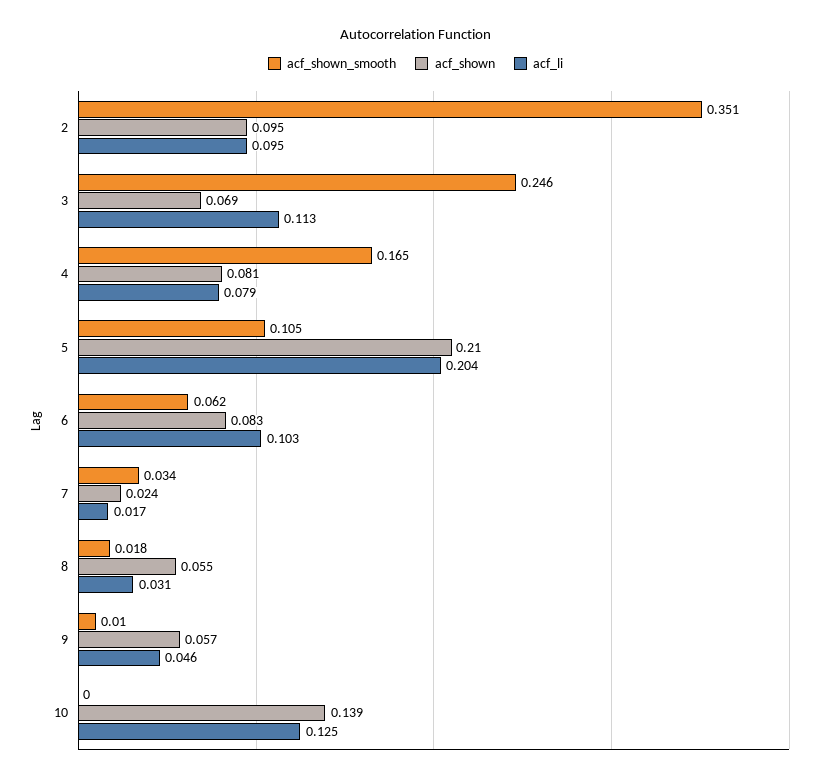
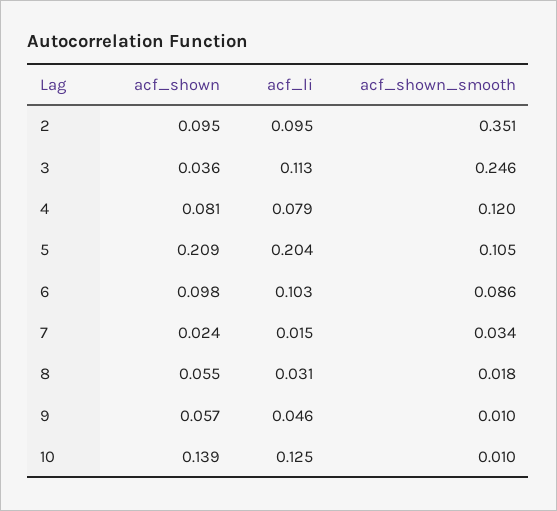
acf_shown, 3: 0.069 -> 0.036
acf_shown_smooth, 4: 0.165 -> 0.12
acf_shown, 5: 0.21 -> 0.209
acf_shown_smooth, 6: 0.062 -> 0.086
acf_shown, 6: 0.083 -> 0.098
acf_li, 7: 0.017 -> 0.015
acf_shown_smooth, 10: 0 -> 0.01

